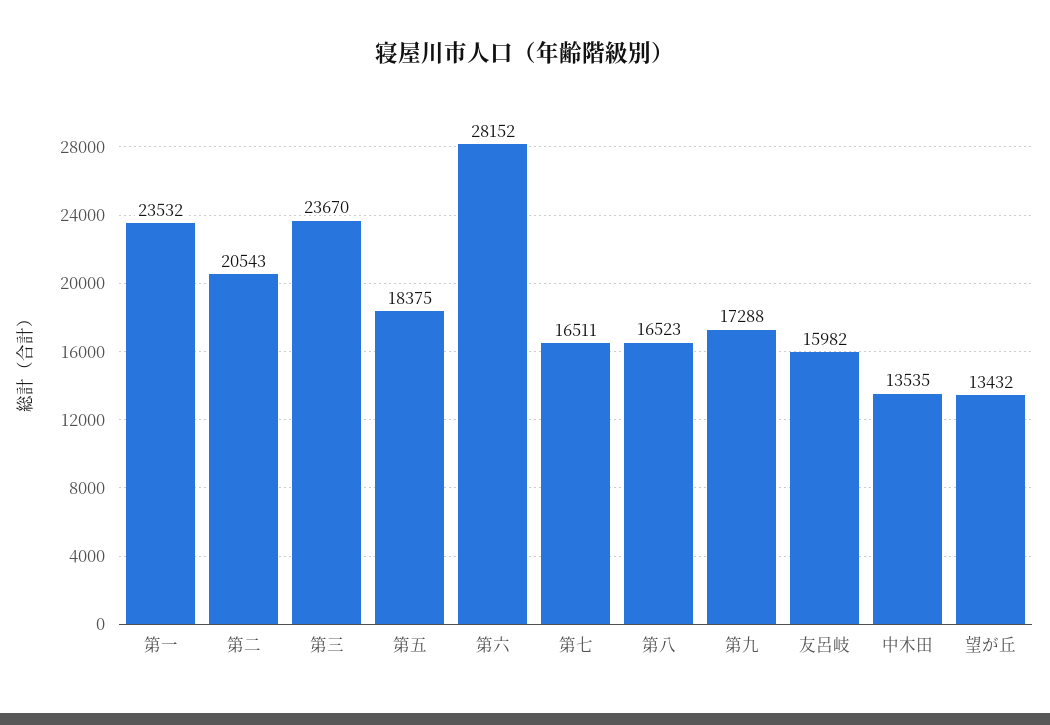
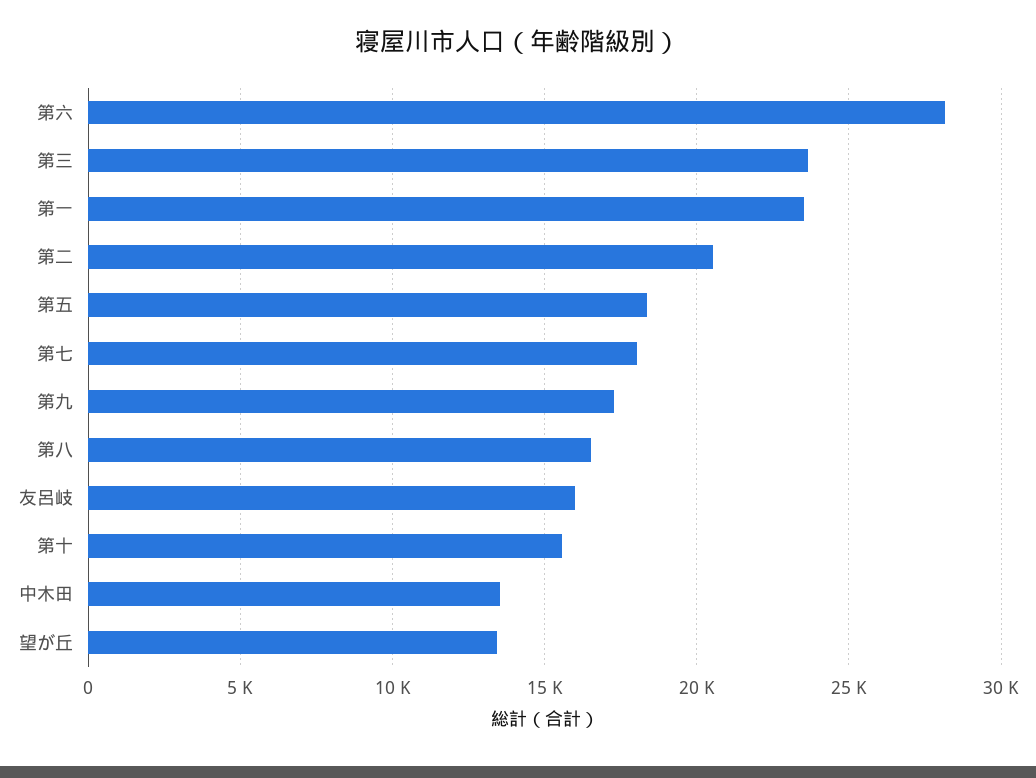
第七: 16511 -> 18000
第十: none -> 15500

